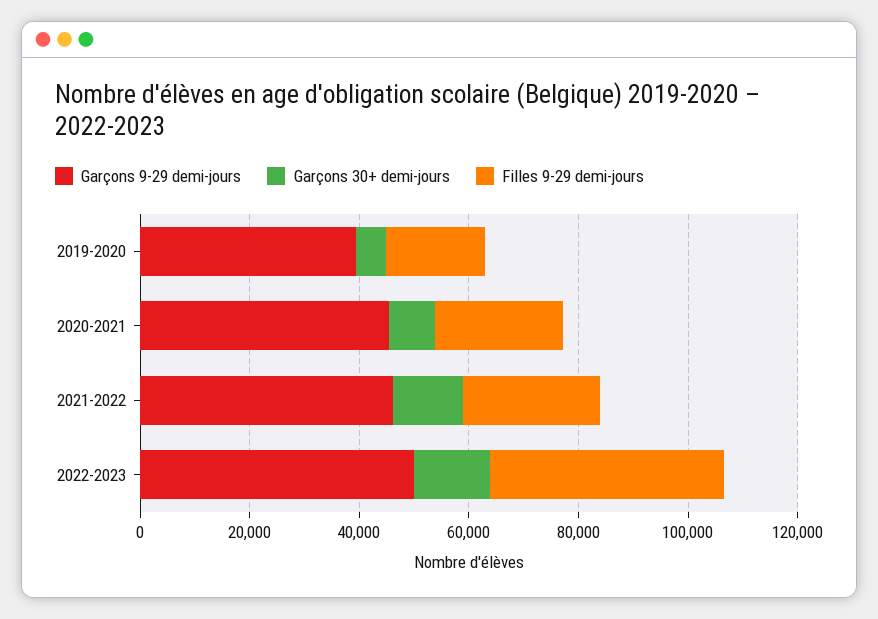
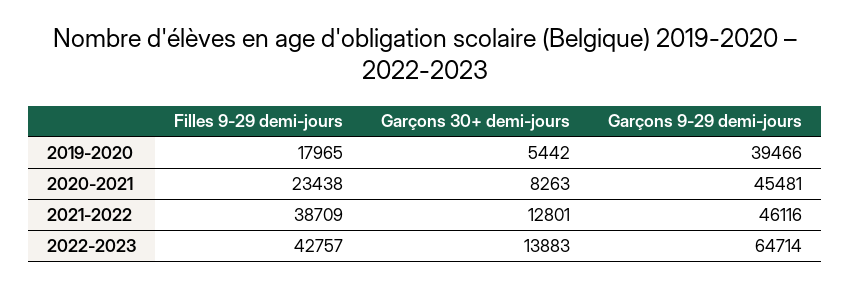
Filles 9-29 demi-jours, 2021-2022: 25000 -> 38709
Garçons 9-29 demi-jours, 2022-2023: 50000 -> 64714

